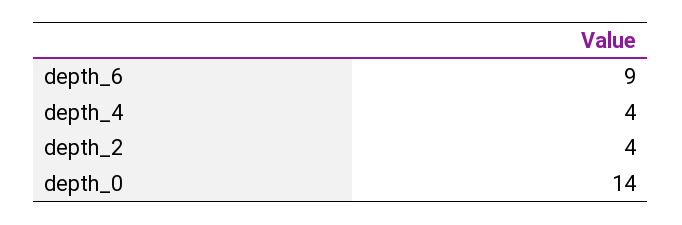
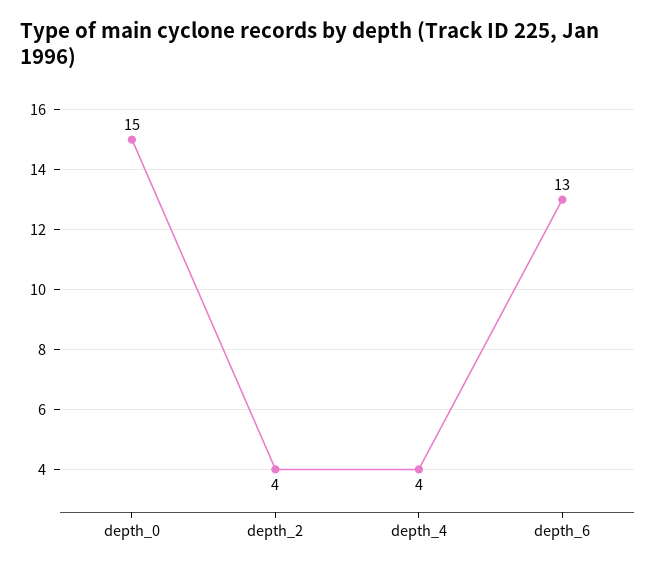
depth_6: 9 -> 13
depth_0: 14 -> 15

